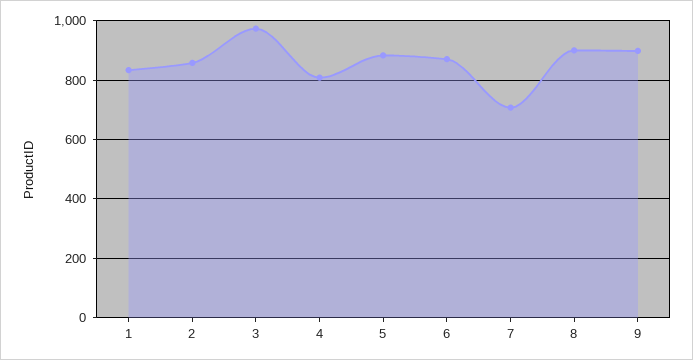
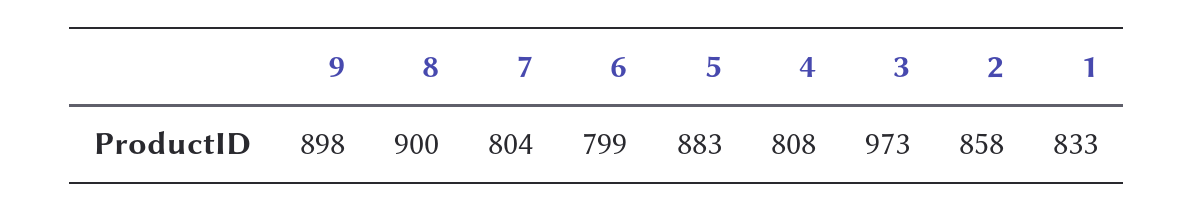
6: 875 -> 799
7: 700 -> 804

